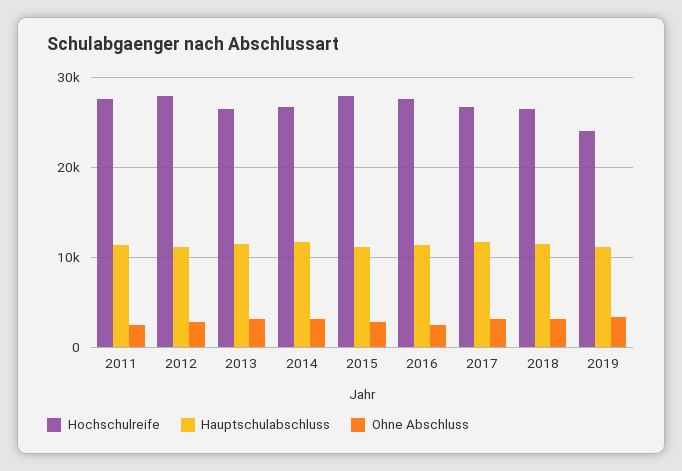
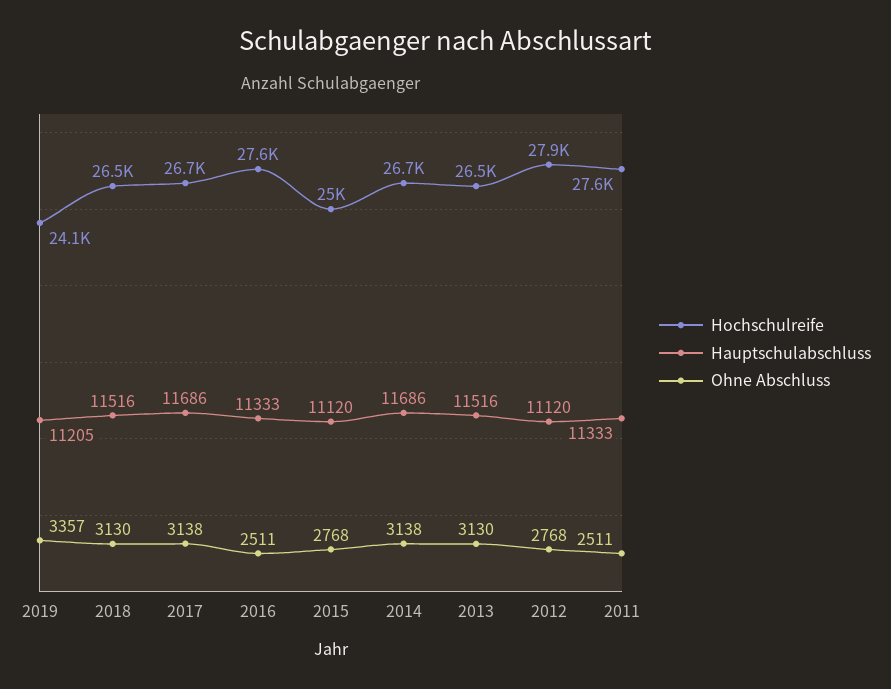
Hochschulreife, 2015: 28000 -> 25000

